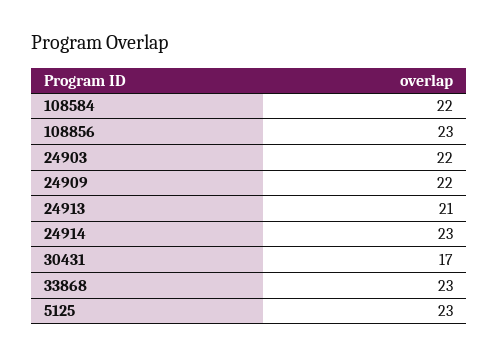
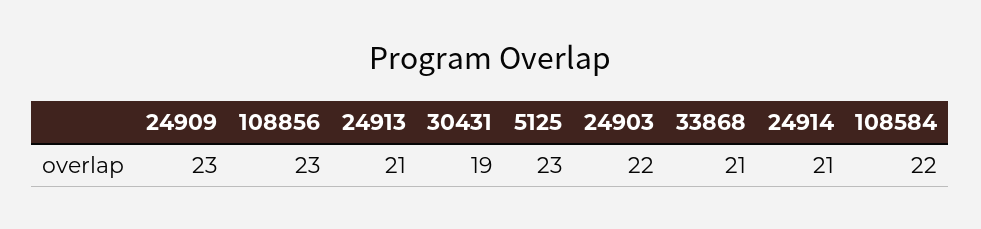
24909: 22 -> 23
24914: 23 -> 21
30431: 17 -> 19
33868: 23 -> 21

